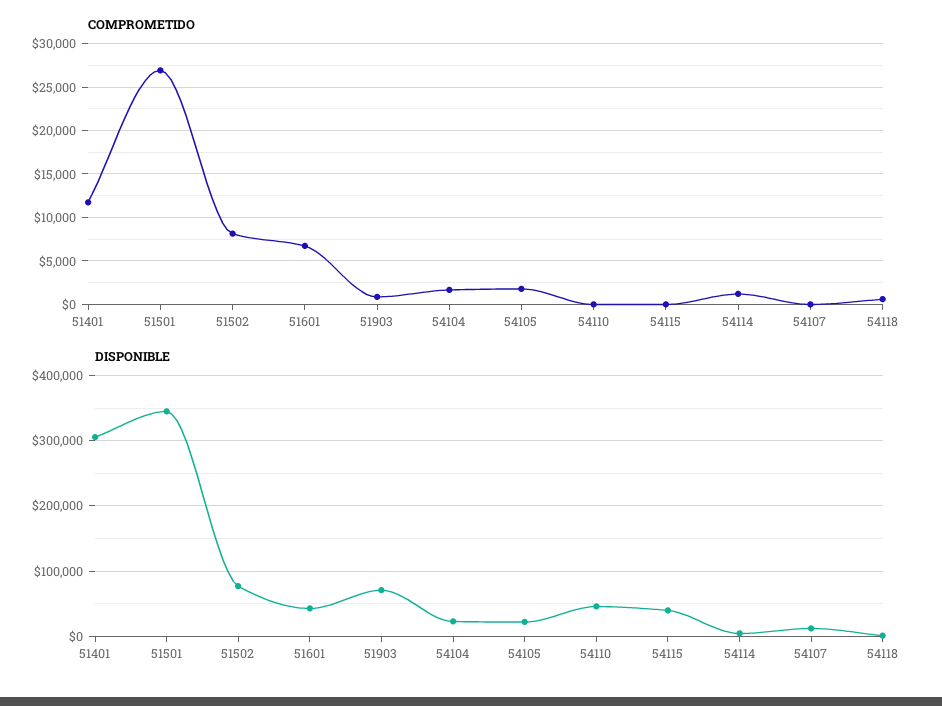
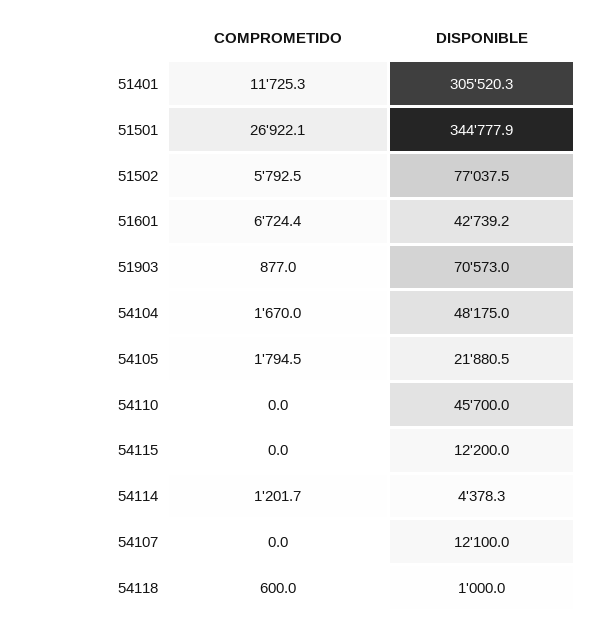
COMPROMETIDO, 51502: 8000 -> 5792.5
DISPONIBLE, 54104: 20000 -> 48175
DISPONIBLE, 54115: 40000 -> 12200

